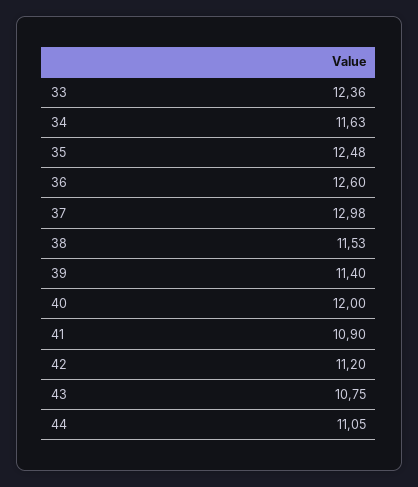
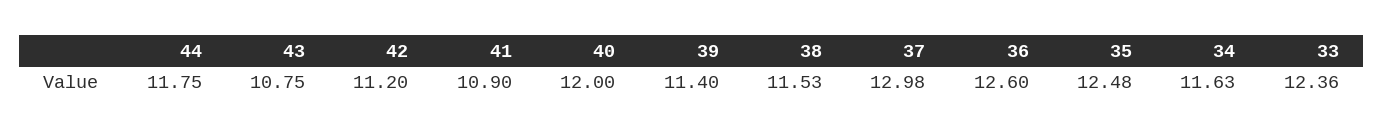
44: 11.05 -> 11.75

